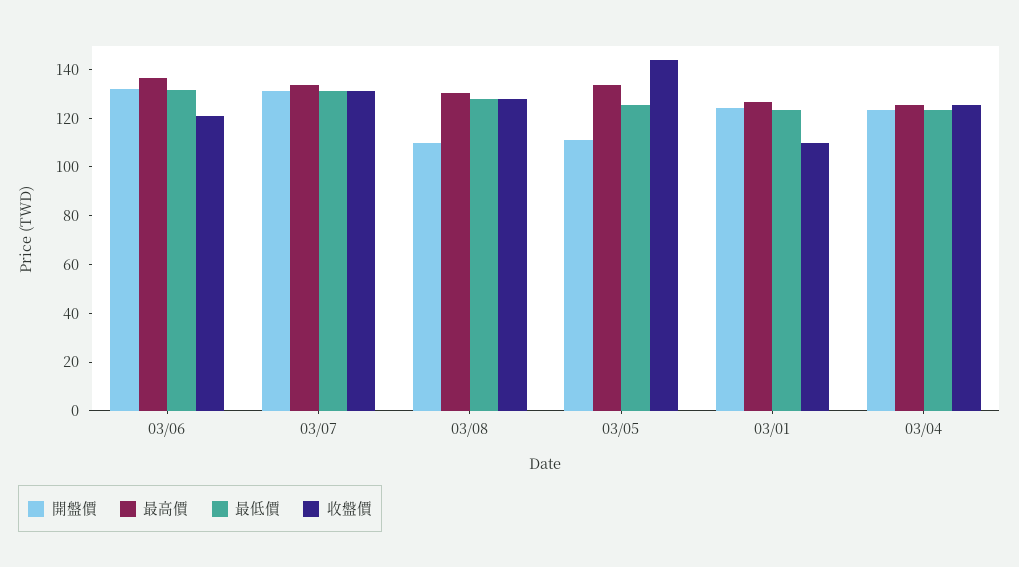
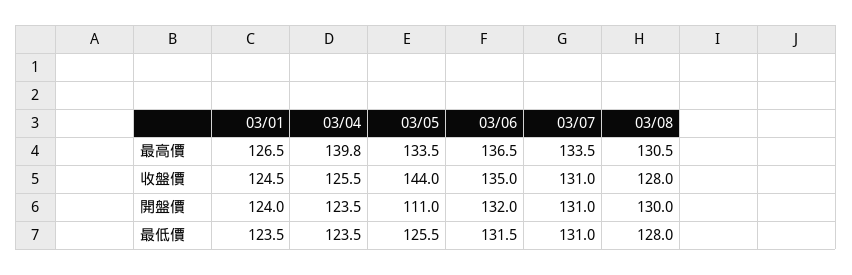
收盤價, 03/06: 120 -> 135
開盤價, 03/08: 110 -> 130
收盤價, 03/01: 110 -> 124.5
最高價, 03/04: 125 -> 139.8

